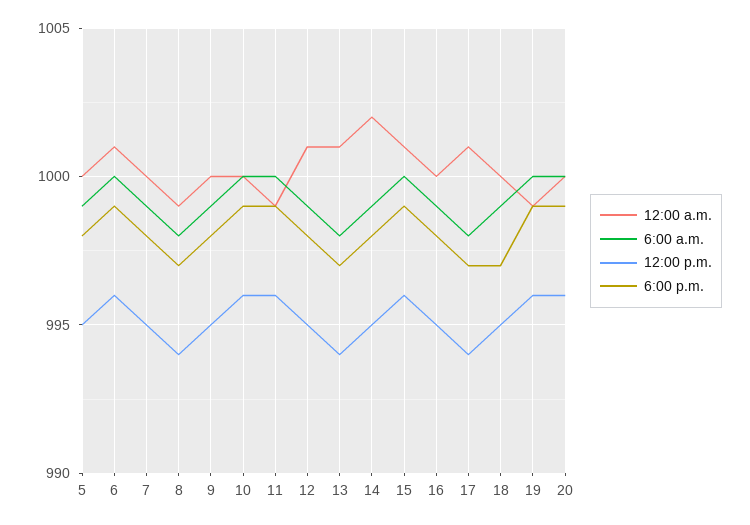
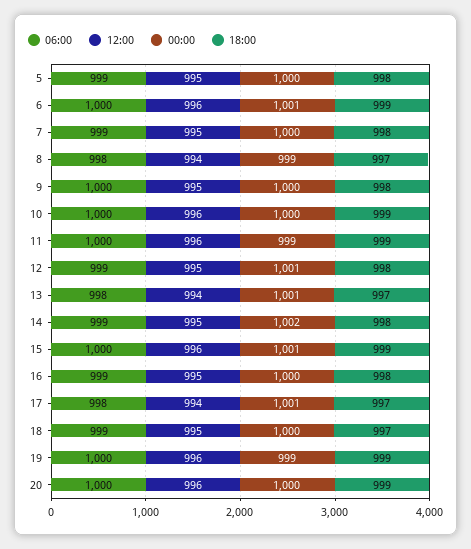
6:00 a.m., 9: 999 -> 1000

